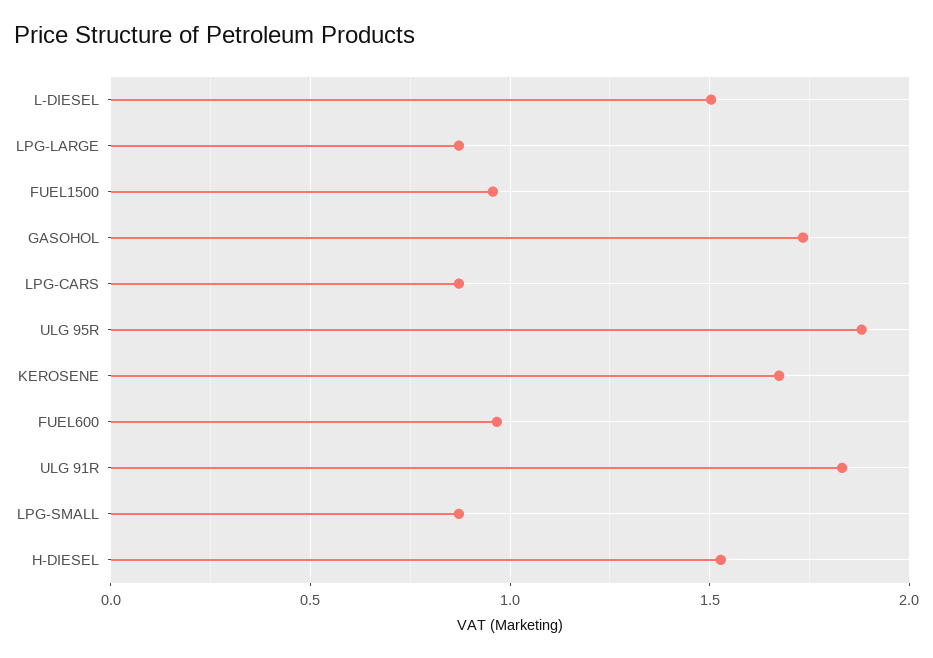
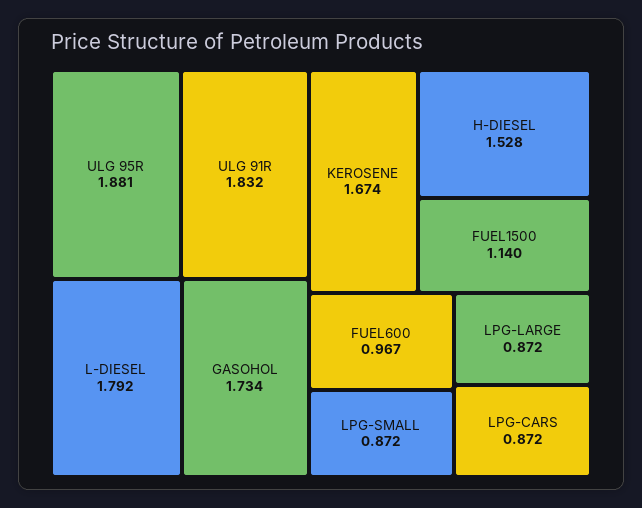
L-DIESEL: 1.5 -> 1.792
FUEL1500: 0.95 -> 1.14

